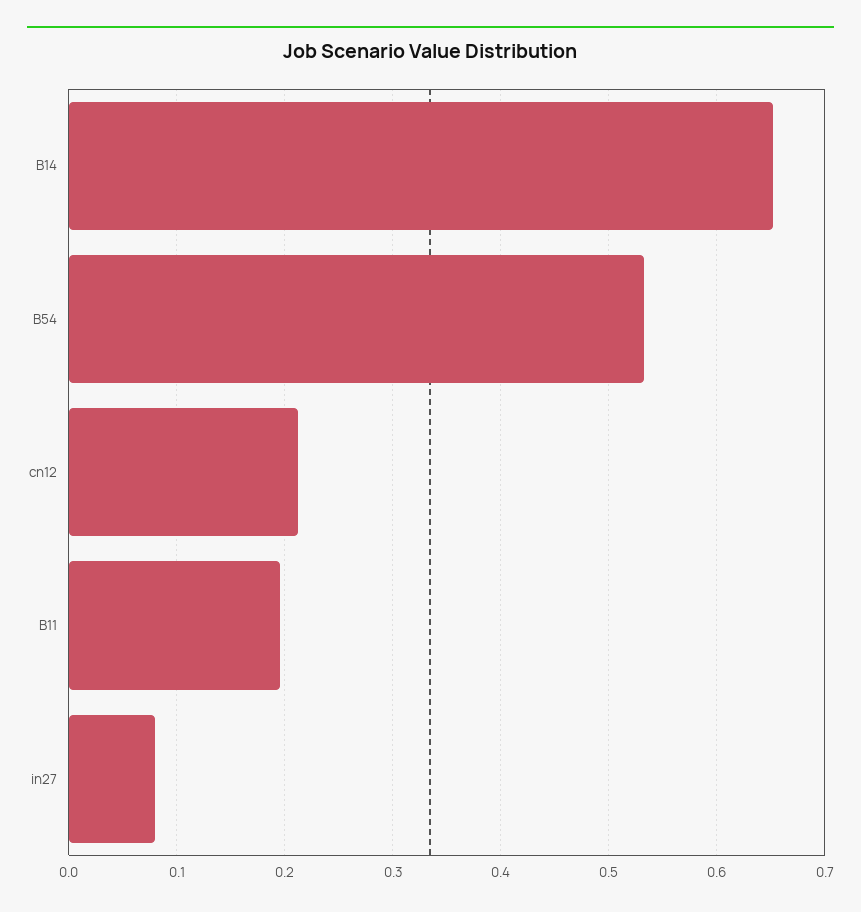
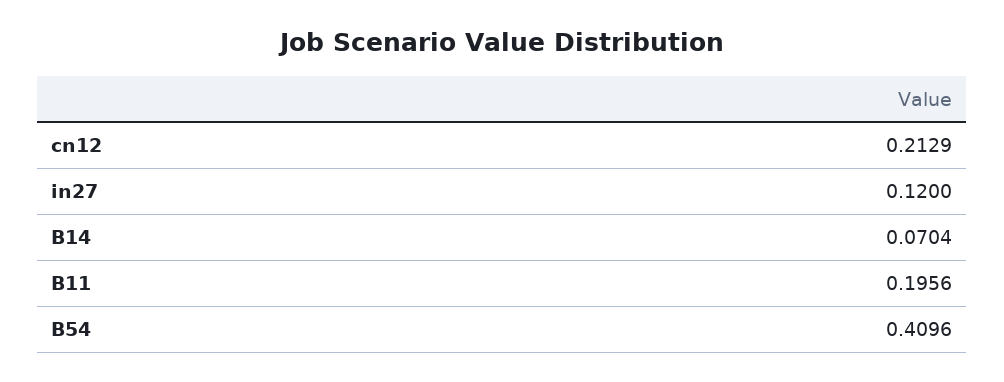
B14: 0.65 -> 0.0704
B54: 0.53 -> 0.4096
in27: 0.08 -> 0.12

